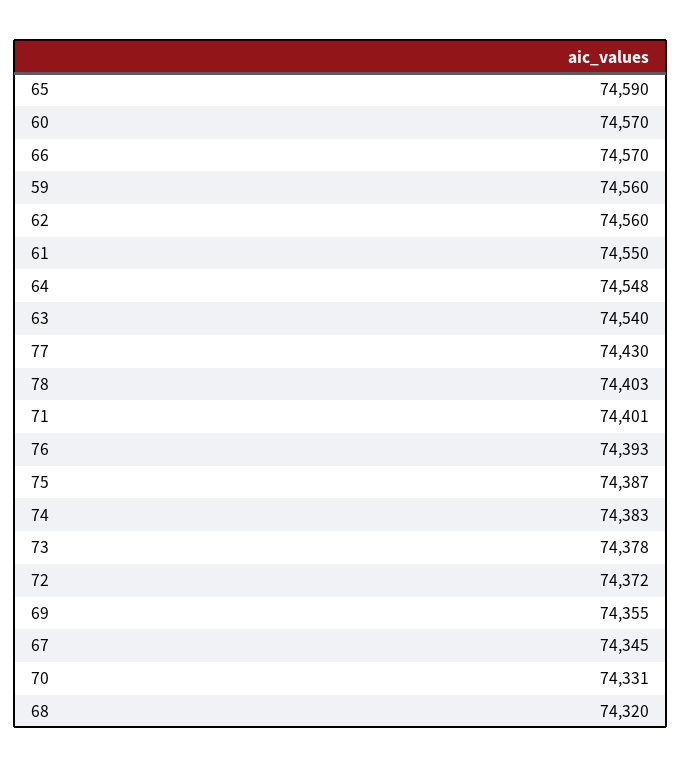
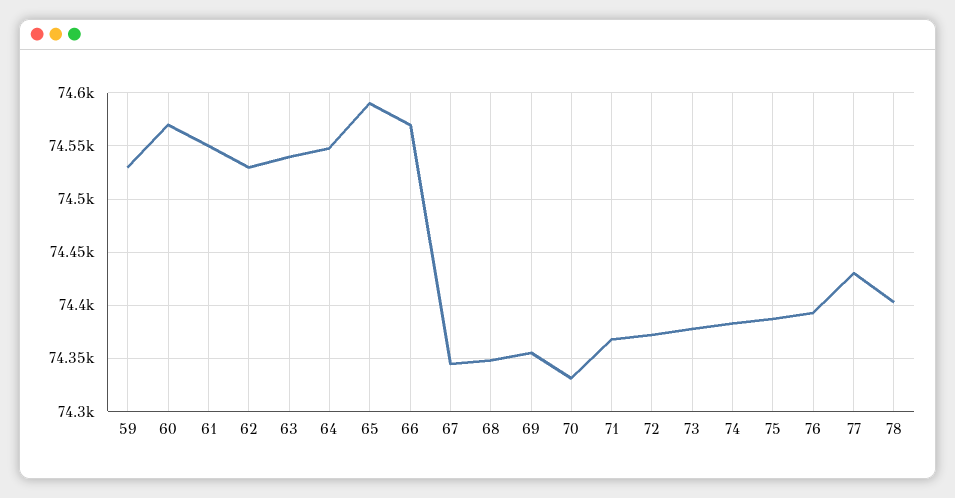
59: 74560 -> 74530
62: 74560 -> 74530
71: 74401 -> 74370
68: 74320 -> 74350

